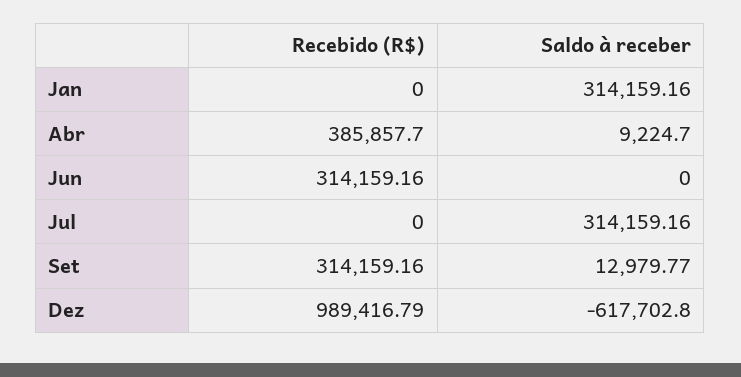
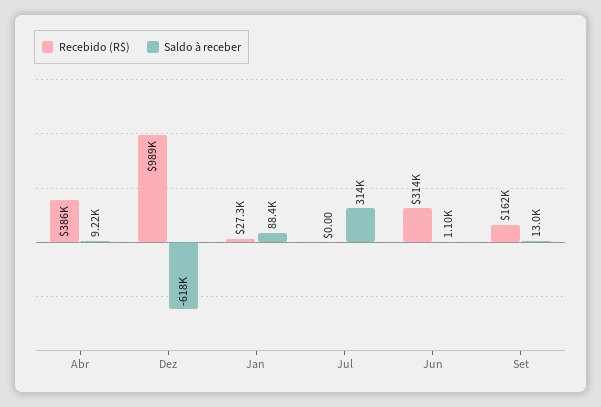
Recebido (R$), Jan: 0 -> 27300
Saldo à receber, Jan: 314159.16 -> 88400
Saldo à receber, Jun: 0 -> 1100
Recebido (R$), Set: 314159.16 -> 162000

